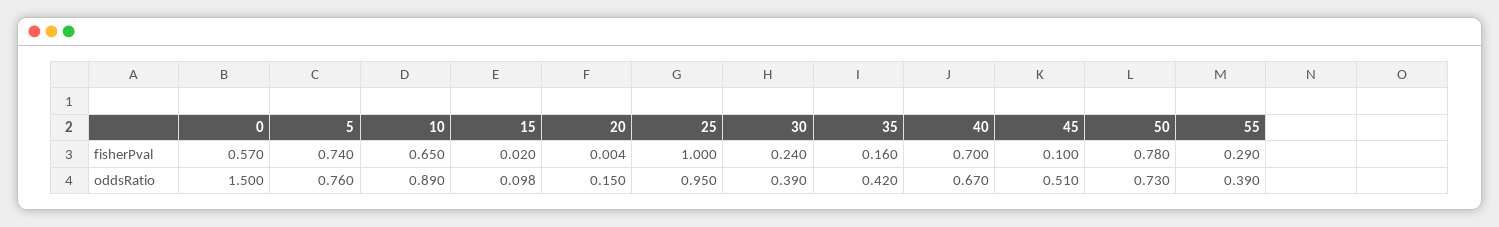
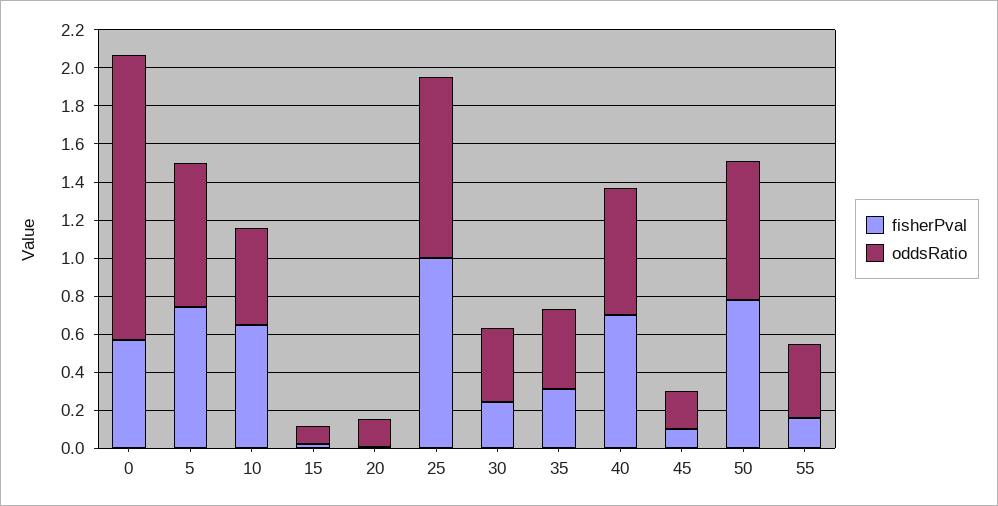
fisherPval, 35: 0.16 -> 0.3
fisherPval, 55: 0.29 -> 0.15
oddsRatio, 10: 0.89 -> 0.5
oddsRatio, 45: 0.51 -> 0.2

